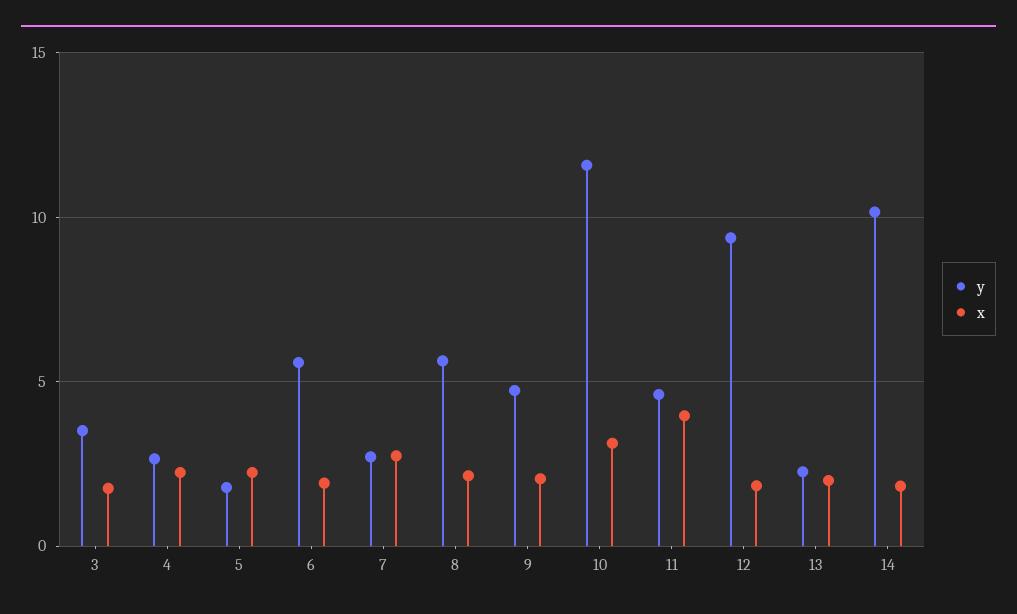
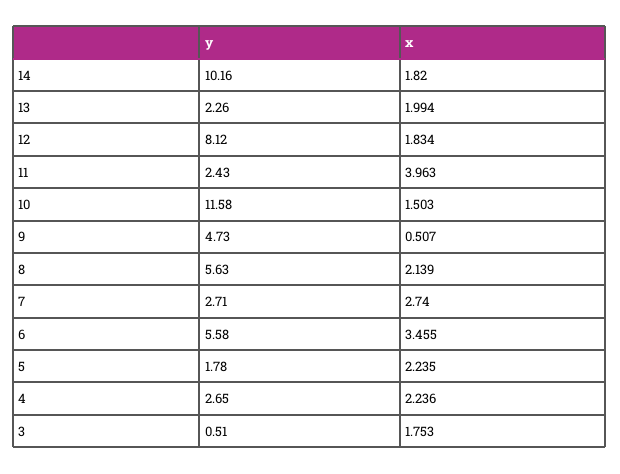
y, 3: 3.5 -> 0.51
x, 6: 2 -> 3.455
x, 9: 2 -> 0.507
x, 10: 3 -> 1.503
y, 11: 4.5 -> 2.43
y, 12: 9.5 -> 8.12

